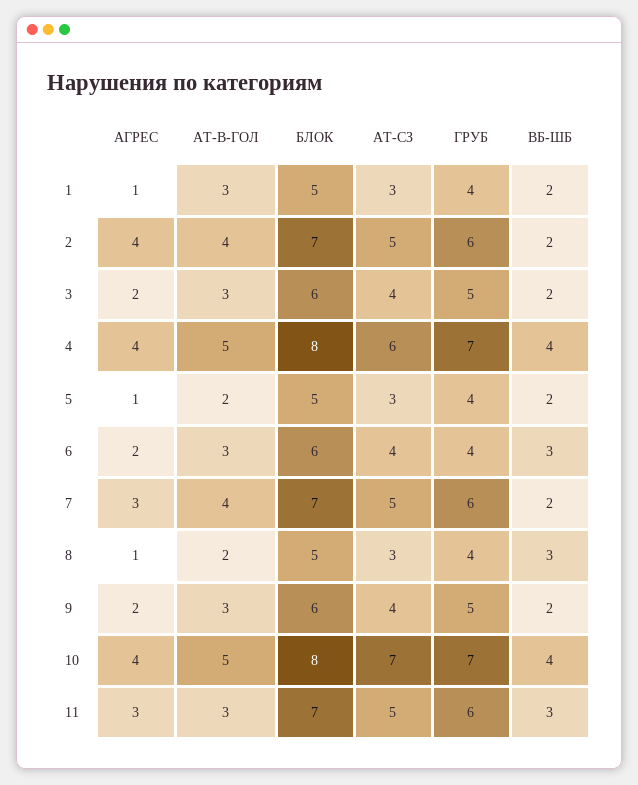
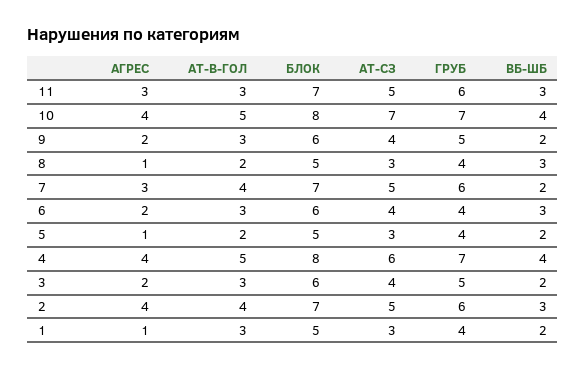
ВБ-ШБ, 2: 2 -> 3

